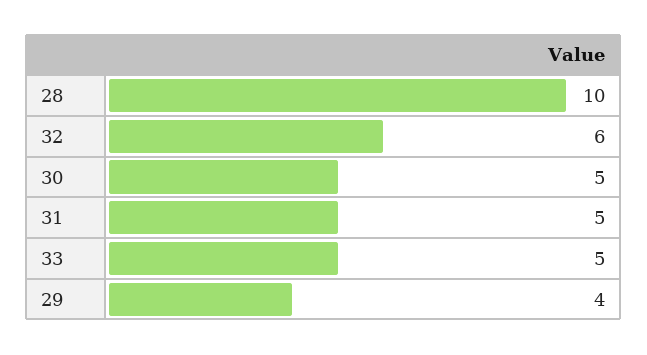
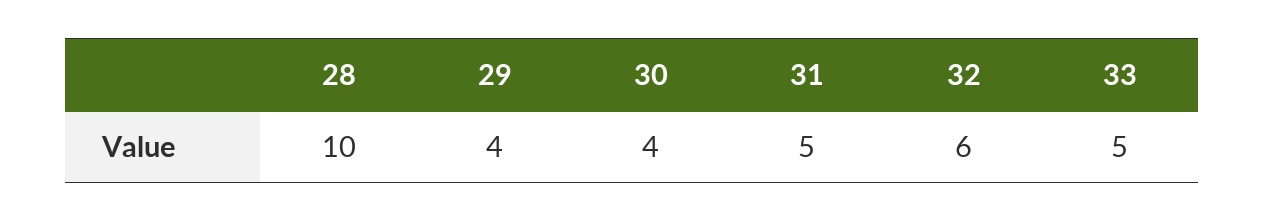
30: 5 -> 4

